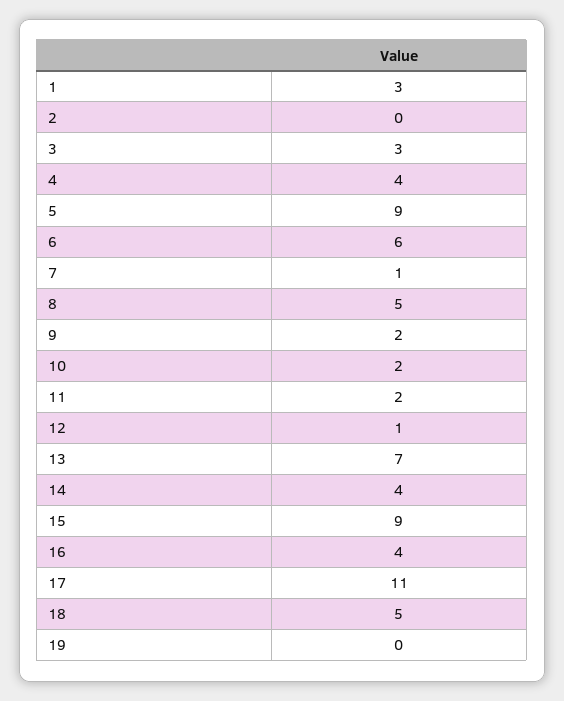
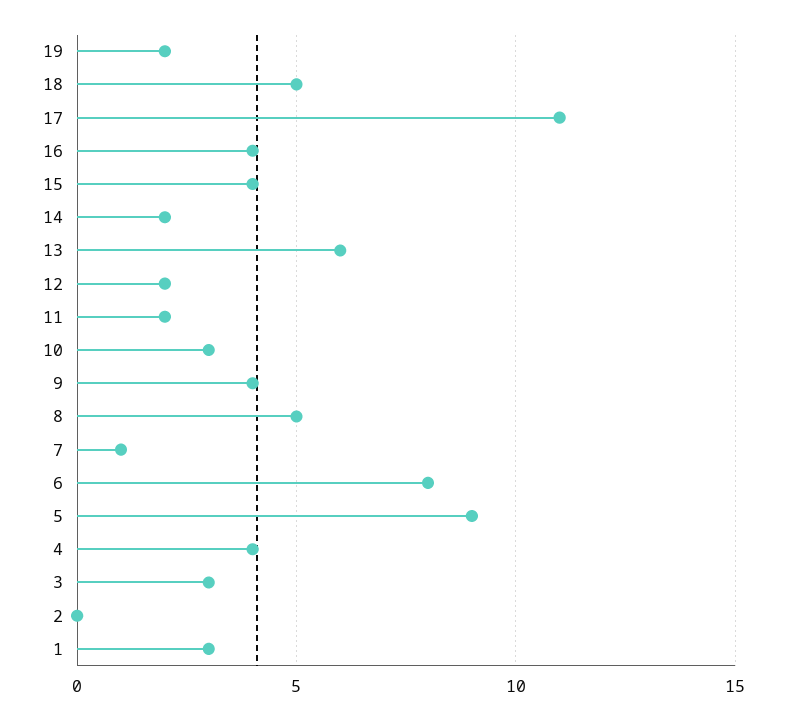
6: 6 -> 8
9: 2 -> 4
10: 2 -> 3
12: 1 -> 2
13: 7 -> 6
14: 4 -> 2
15: 9 -> 4
19: 0 -> 2

